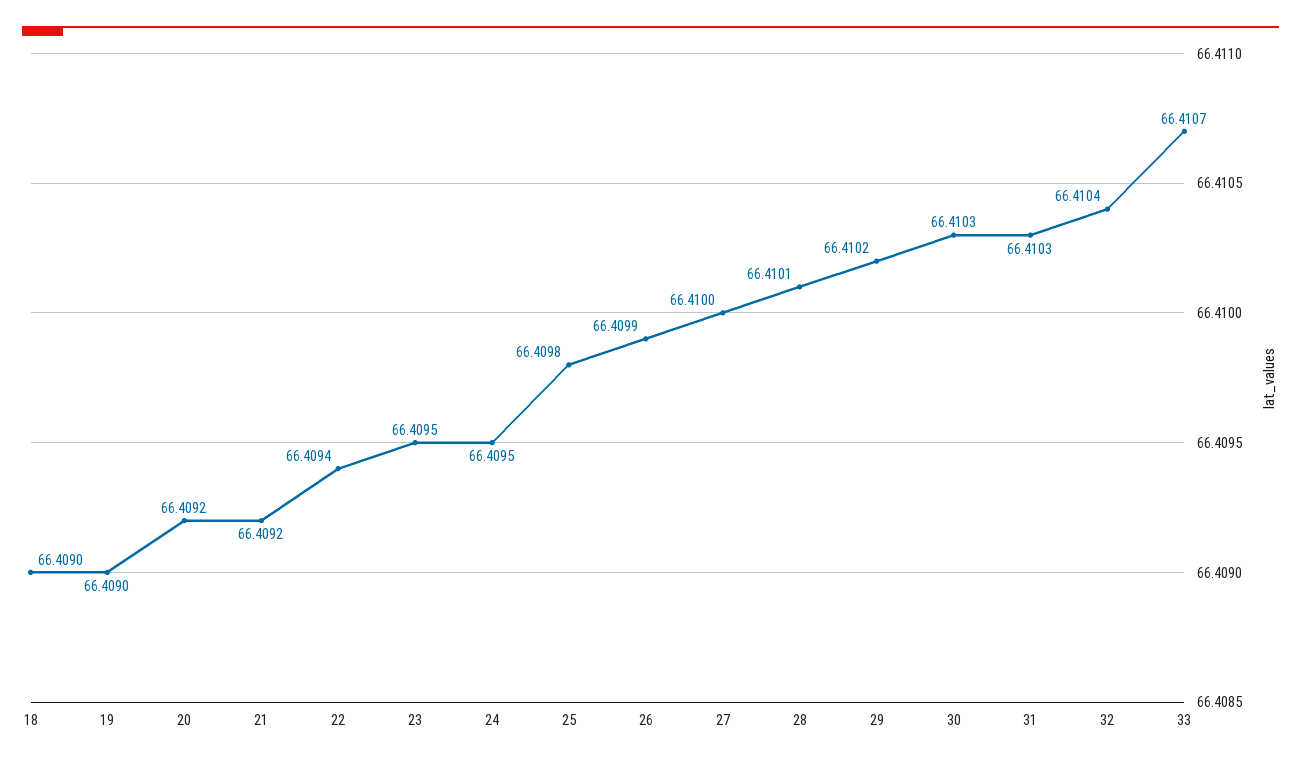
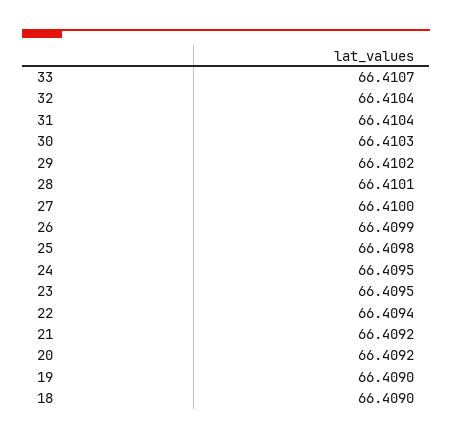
31: 66.4103 -> 66.4104

